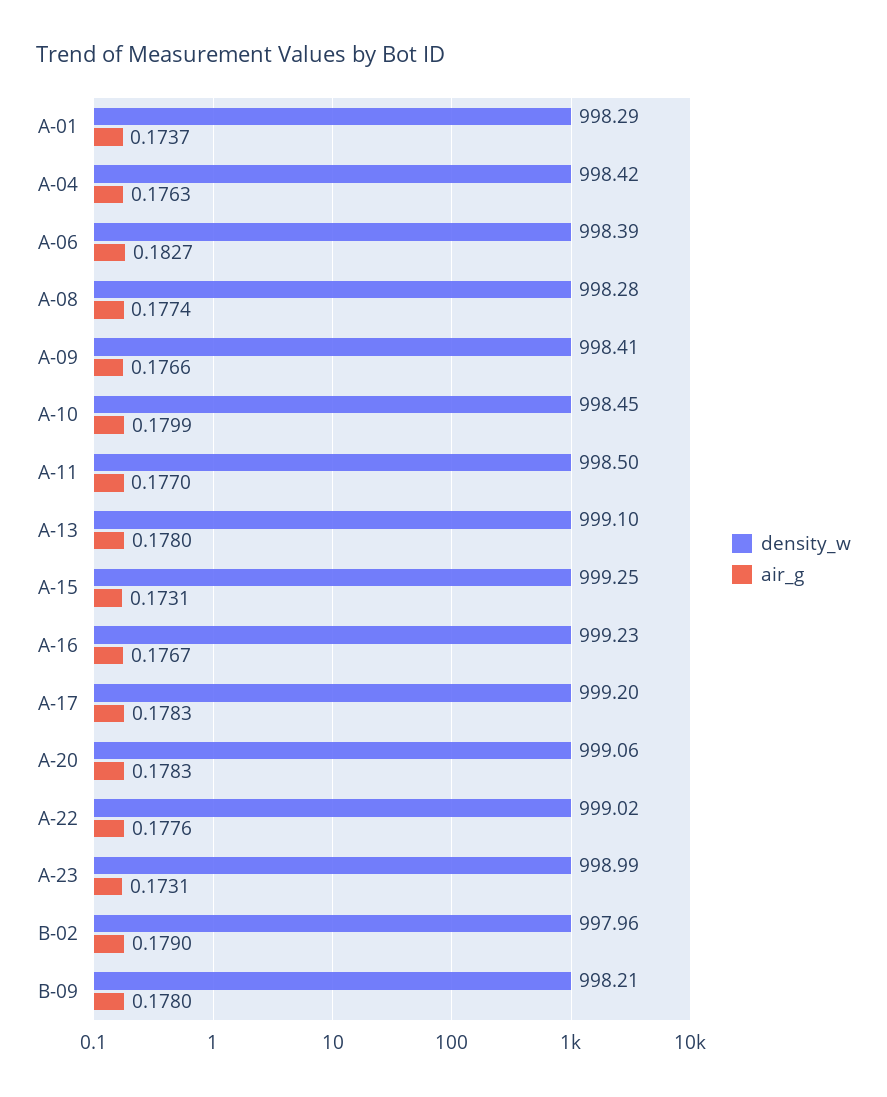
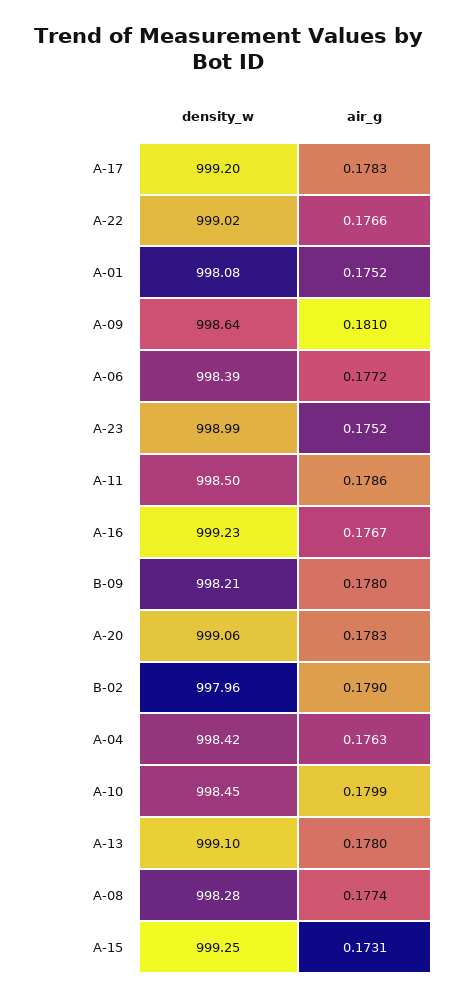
density_w, A-01: 998.29 -> 998.08
air_g, A-01: 0.1737 -> 0.1752
air_g, A-06: 0.1827 -> 0.1772
density_w, A-09: 998.41 -> 998.64
air_g, A-09: 0.1766 -> 0.181
air_g, A-11: 0.177 -> 0.1786
air_g, A-22: 0.1776 -> 0.1766
air_g, A-23: 0.1731 -> 0.1752

